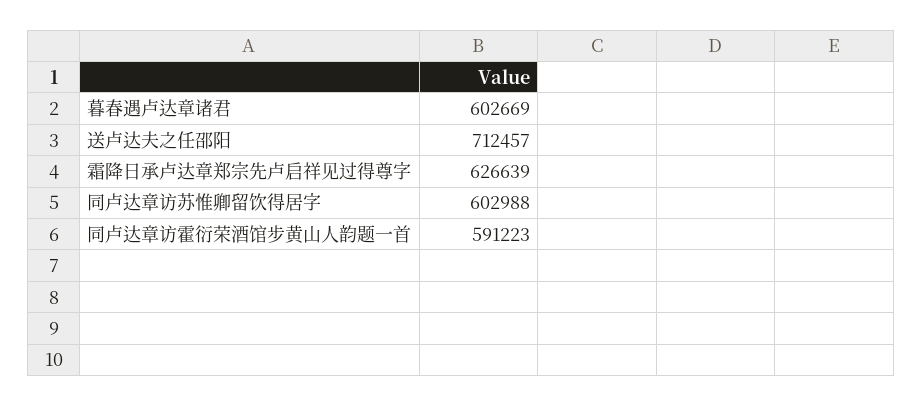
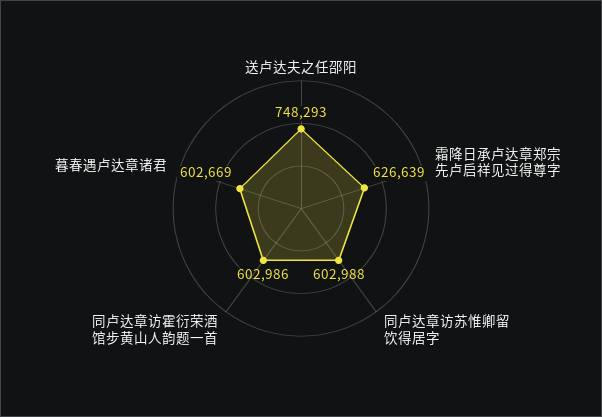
送卢达夫之任邵阳: 712457 -> 748293
同卢达章访霍衍荣酒馆步黄山人韵题一首: 591223 -> 602986

